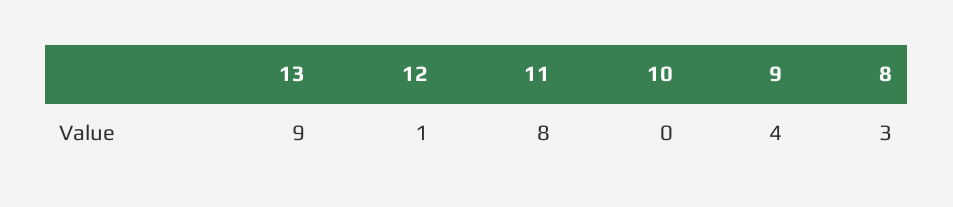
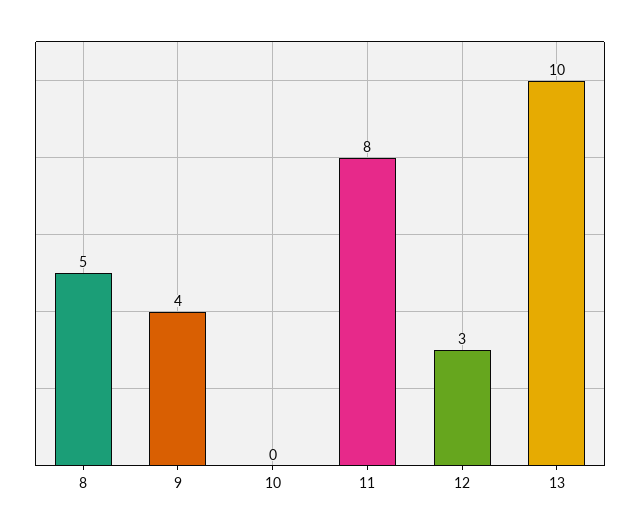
13: 9 -> 10
12: 1 -> 3
8: 3 -> 5

